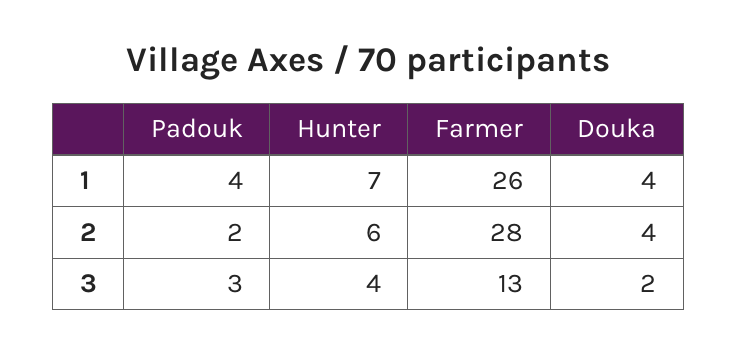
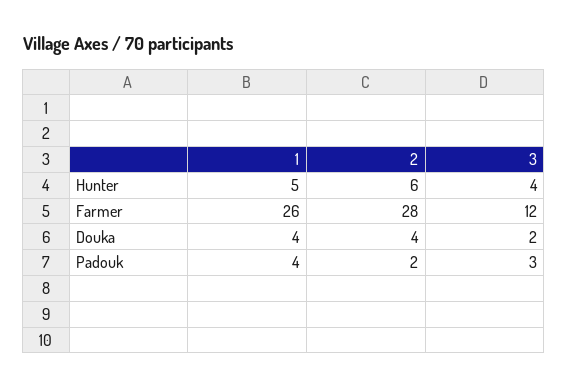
Hunter, 1: 7 -> 5
Farmer, 3: 13 -> 12

